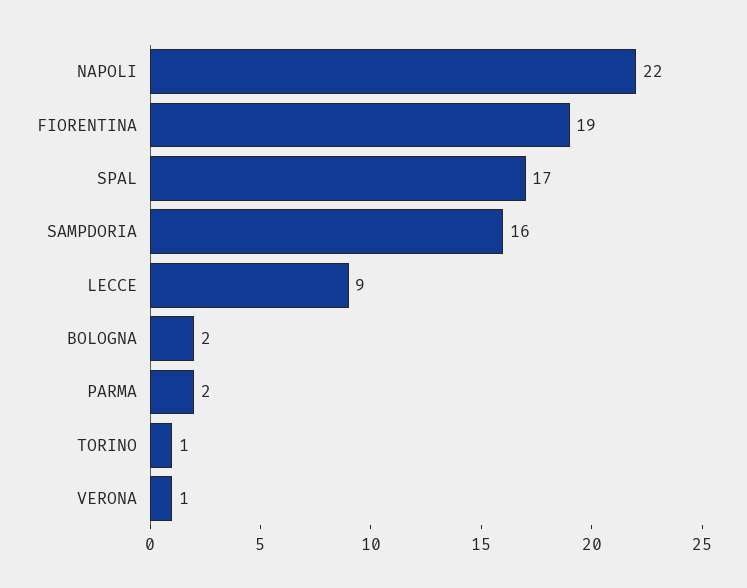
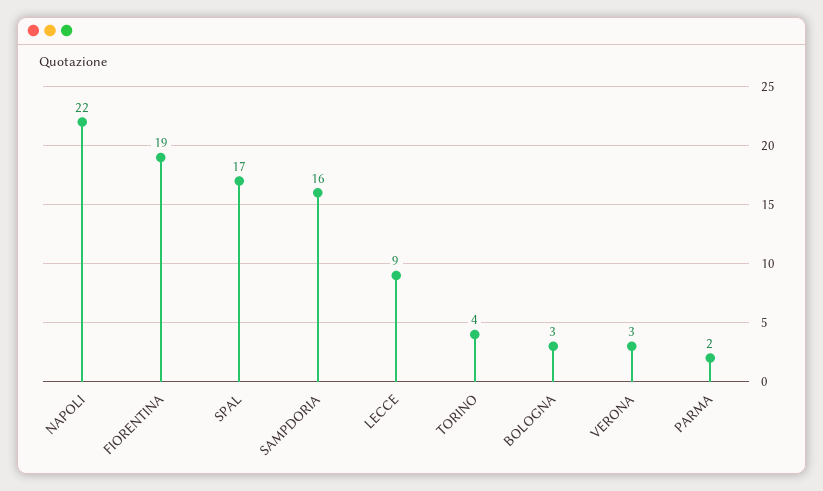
BOLOGNA: 2 -> 3
TORINO: 1 -> 4
VERONA: 1 -> 3

